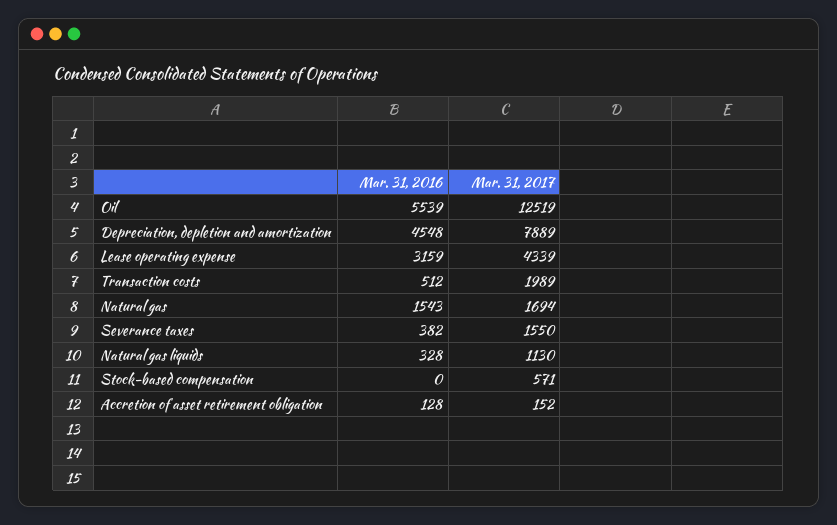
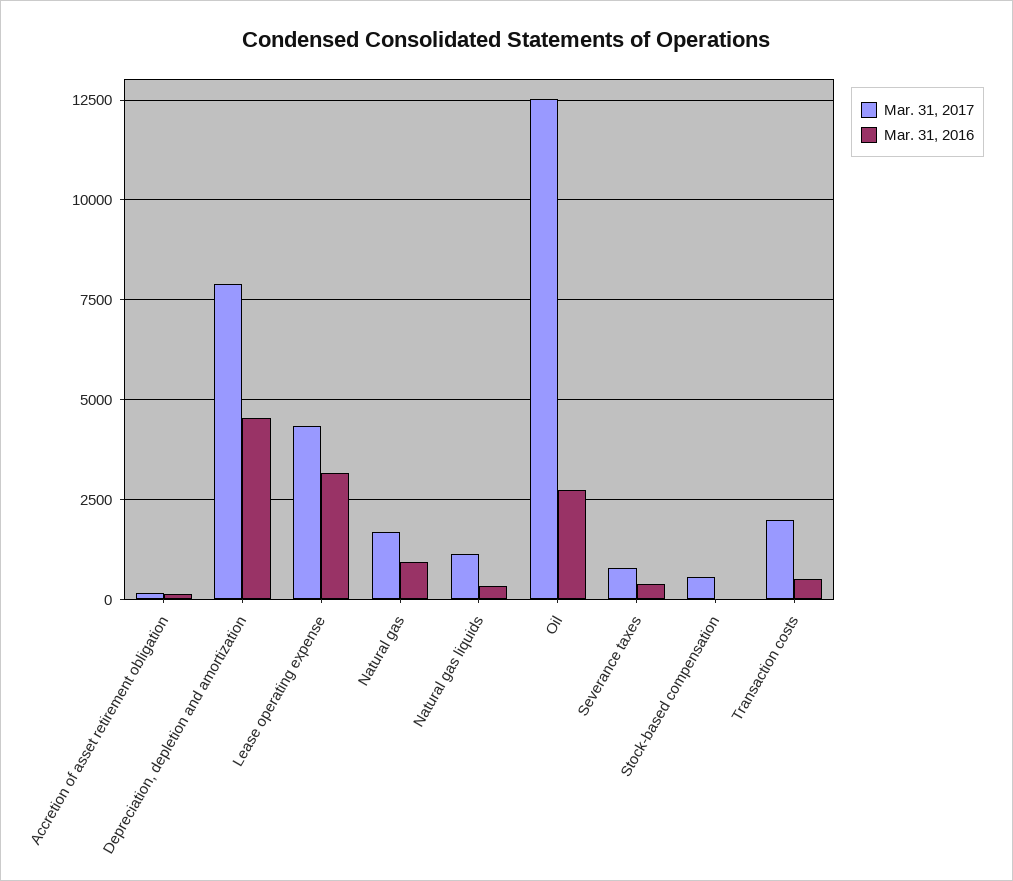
Mar. 31, 2016, Oil: 5539 -> 2750
Mar. 31, 2016, Natural gas: 1543 -> 1000
Mar. 31, 2017, Severance taxes: 1550 -> 750

